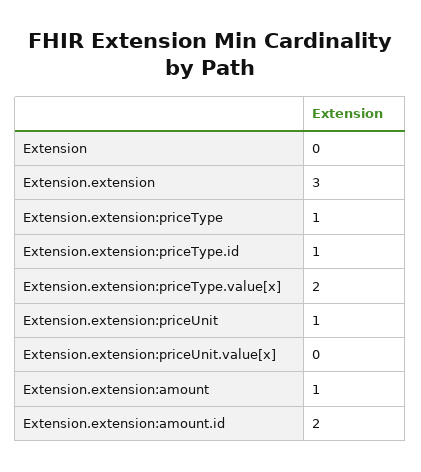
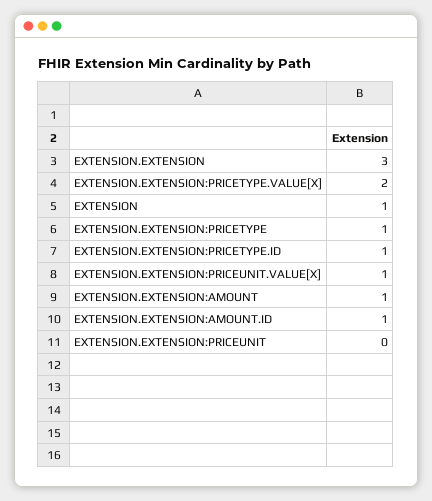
Extension: 0 -> 1
Extension.extension:priceUnit: 1 -> 0
Extension.extension:priceUnit.value[x]: 0 -> 1
Extension.extension:amount.id: 2 -> 1

